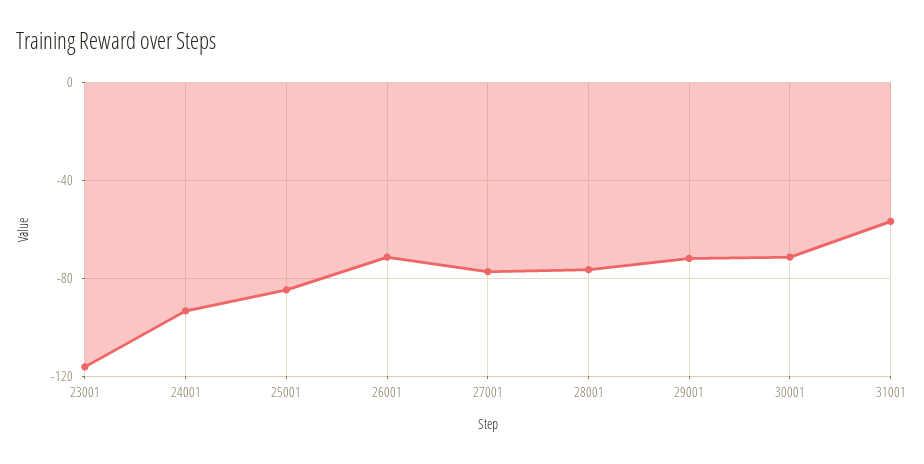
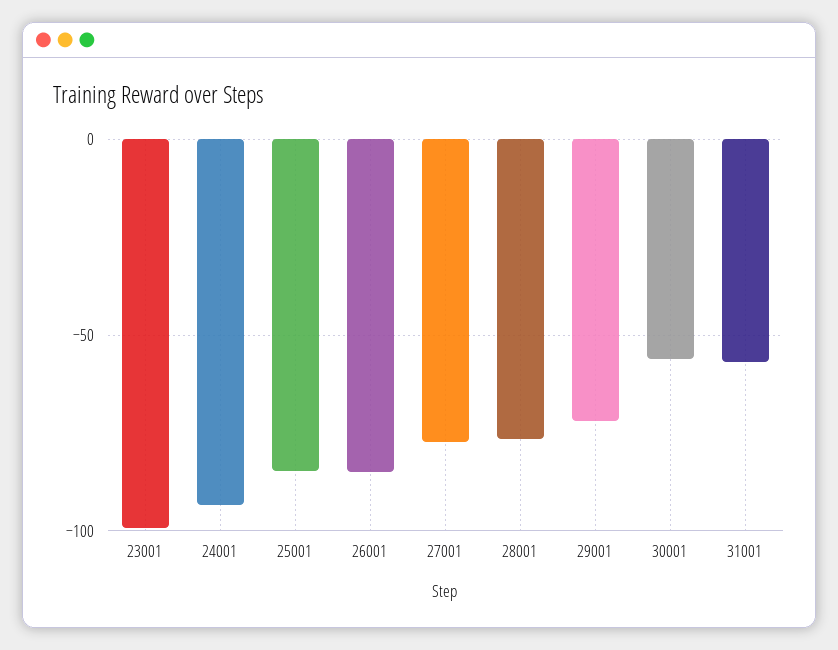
23001: -115 -> -100
26001: -70 -> -85
30001: -70 -> -55

